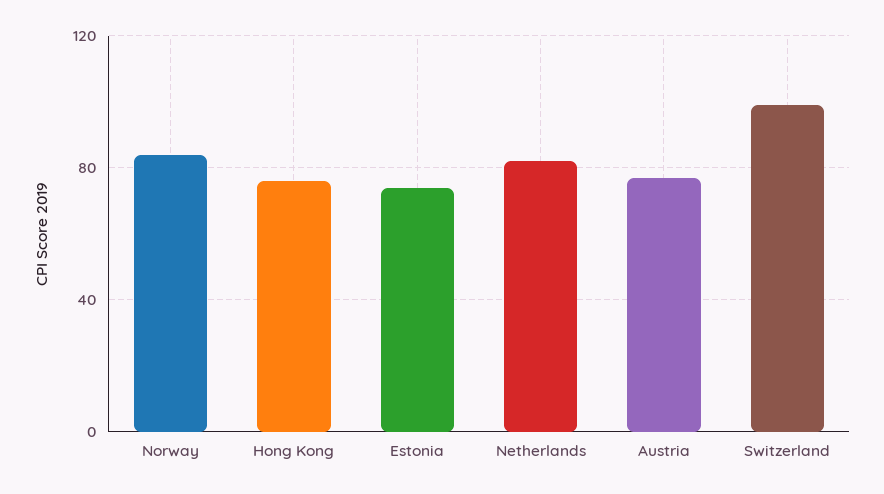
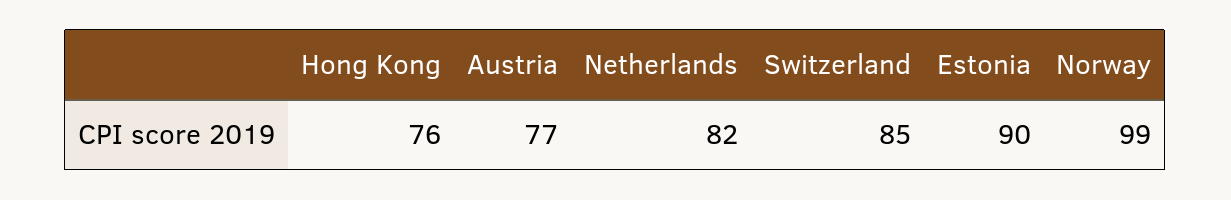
Norway: 85 -> 99
Estonia: 75 -> 90
Switzerland: 100 -> 85

